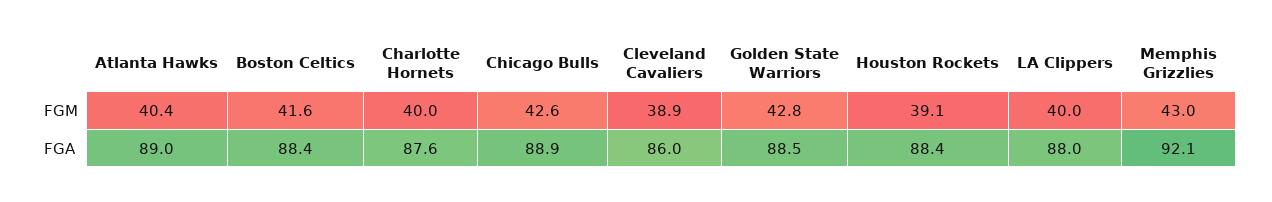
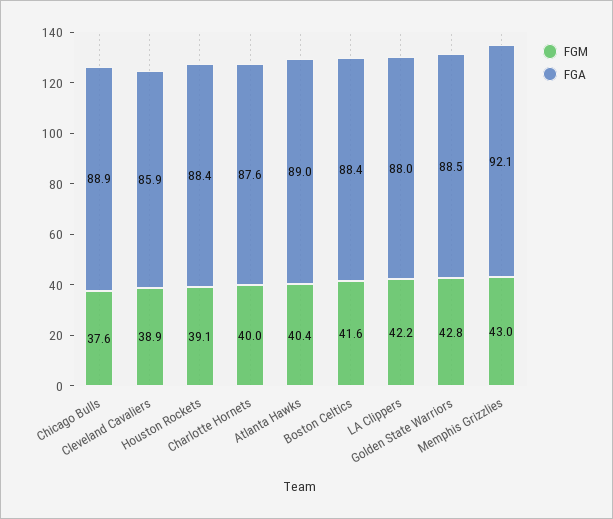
FGM, Chicago Bulls: 42.6 -> 37.6
FGM, LA Clippers: 40 -> 42.2
FGA, Cleveland Cavaliers: 86 -> 85.9

